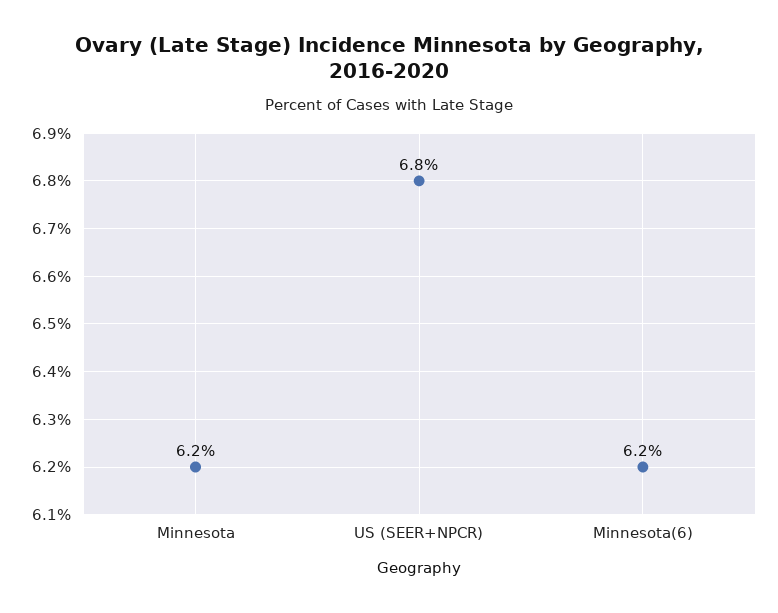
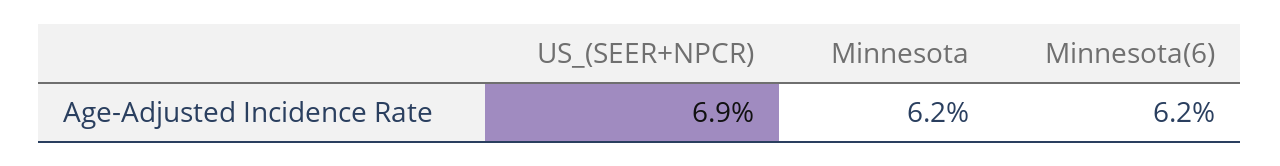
US (SEER+NPCR): 6.8 -> 6.9

